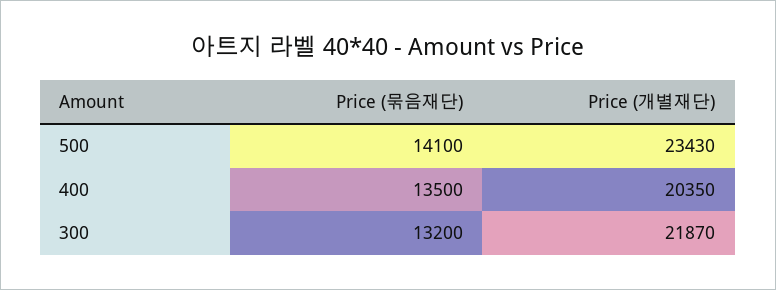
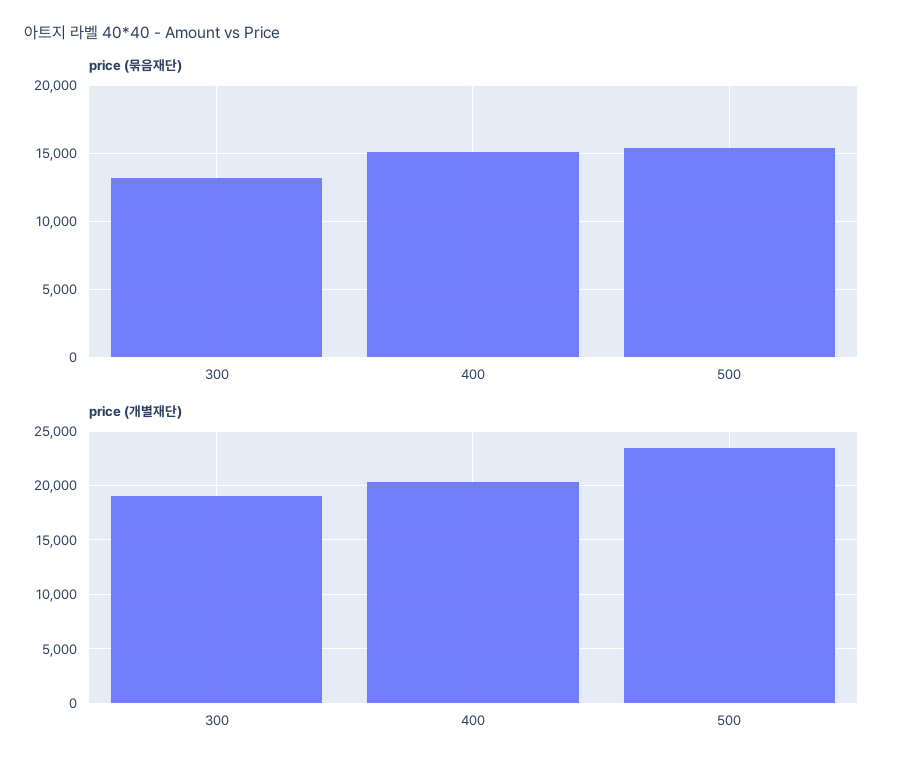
Price (묶음재단), 500: 14100 -> 15500
Price (묶음재단), 400: 13500 -> 15000
Price (개별재단), 300: 21870 -> 19000

